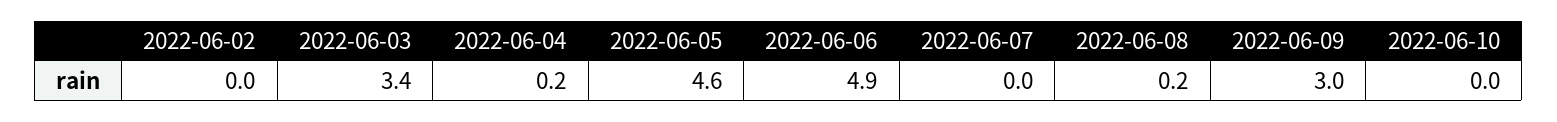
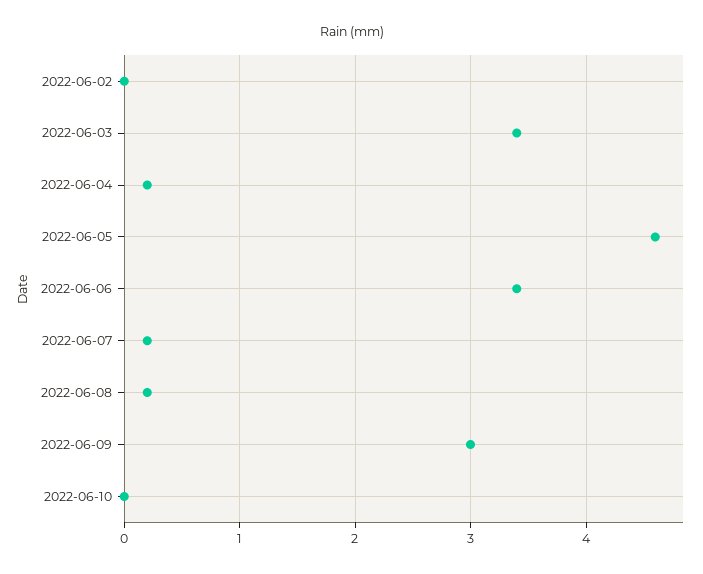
2022-06-06: 4.9 -> 3.4
2022-06-07: 0 -> 0.2

